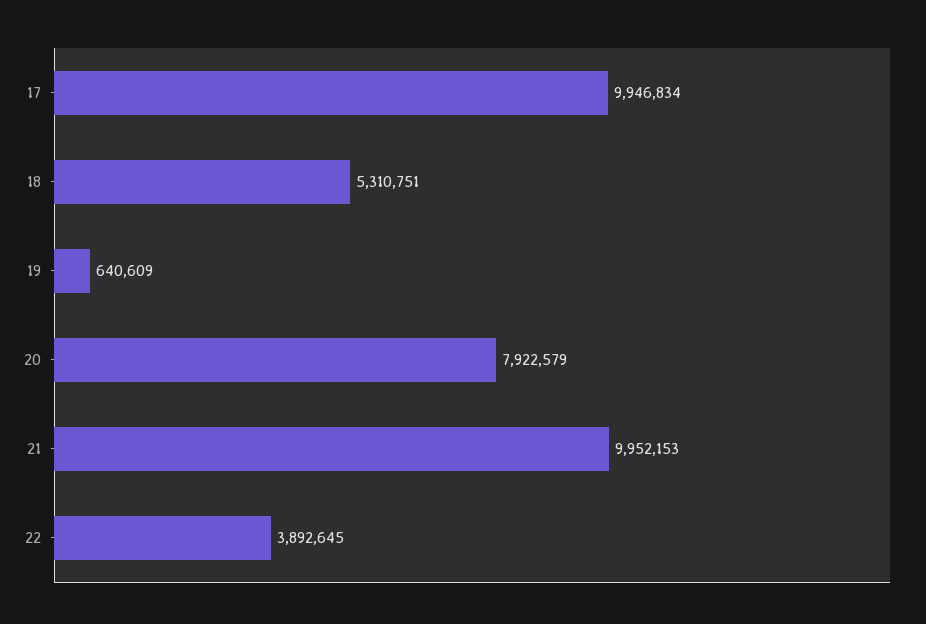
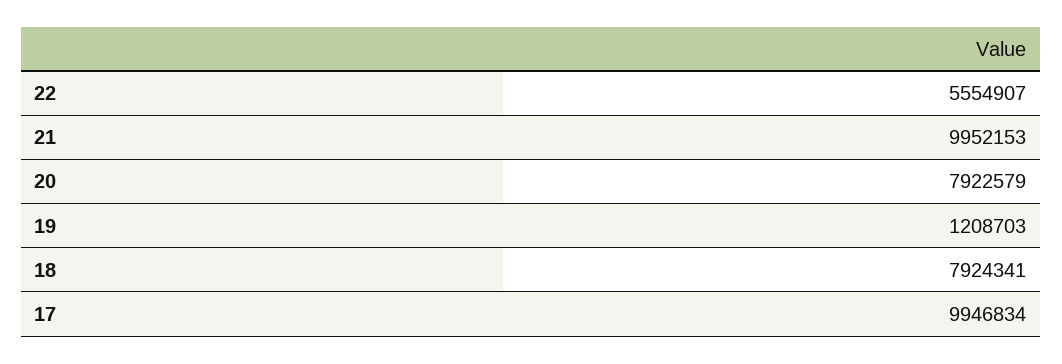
18: 5310751 -> 7924341
19: 640609 -> 1208703
22: 3892645 -> 5554907

